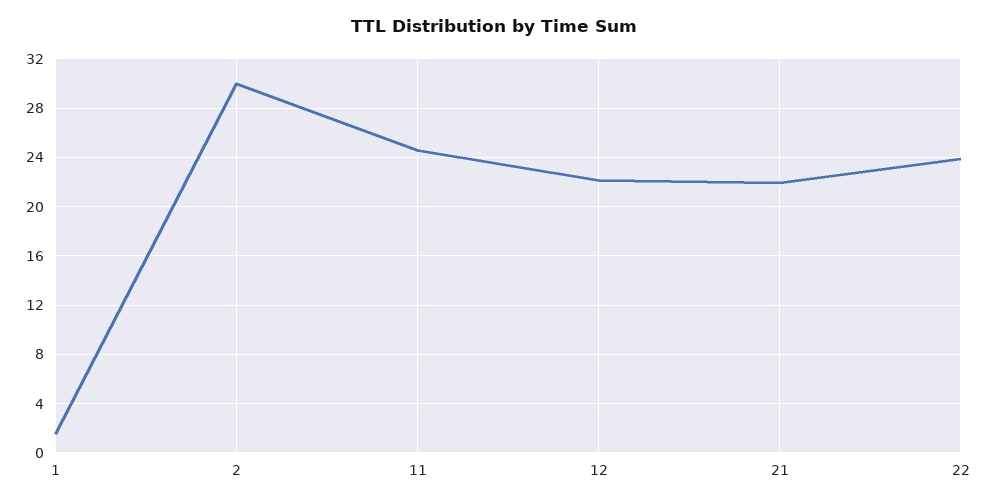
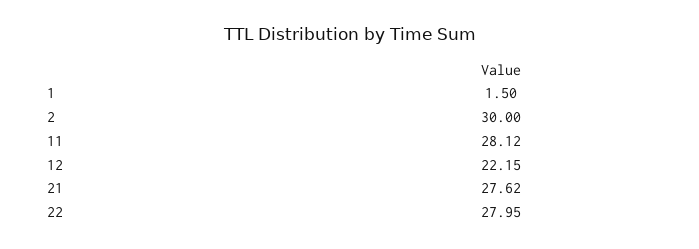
11: 24.5 -> 28.12
21: 22 -> 27.62
22: 24 -> 27.95

